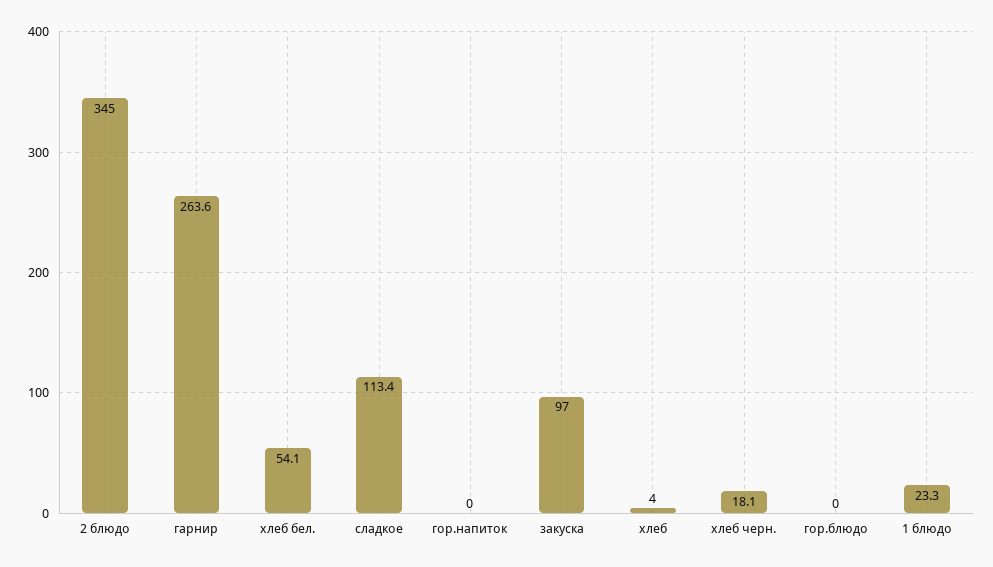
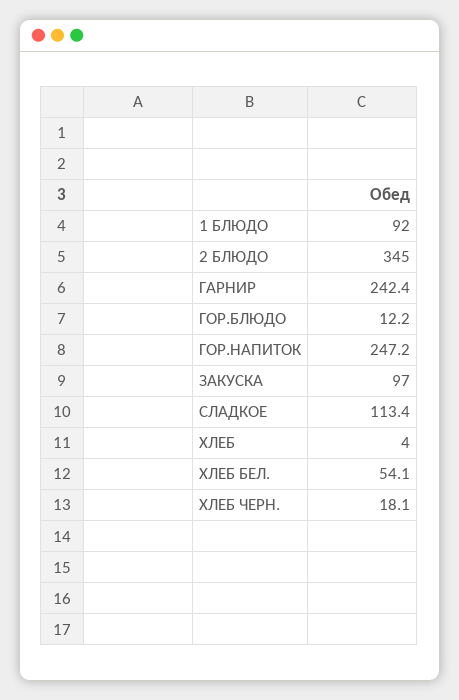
гарнир: 263.6 -> 242.4
гор.напиток: 0 -> 247.2
гор.блюдо: 0 -> 12.2
1 блюдо: 23.3 -> 92

